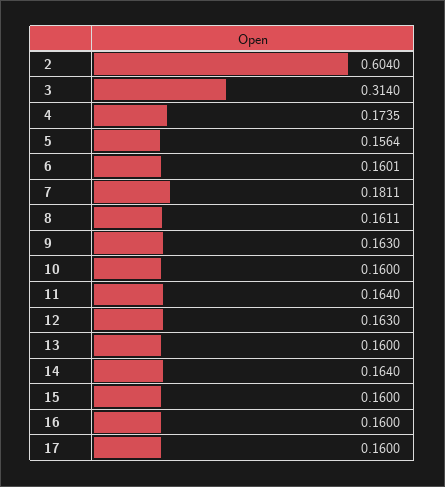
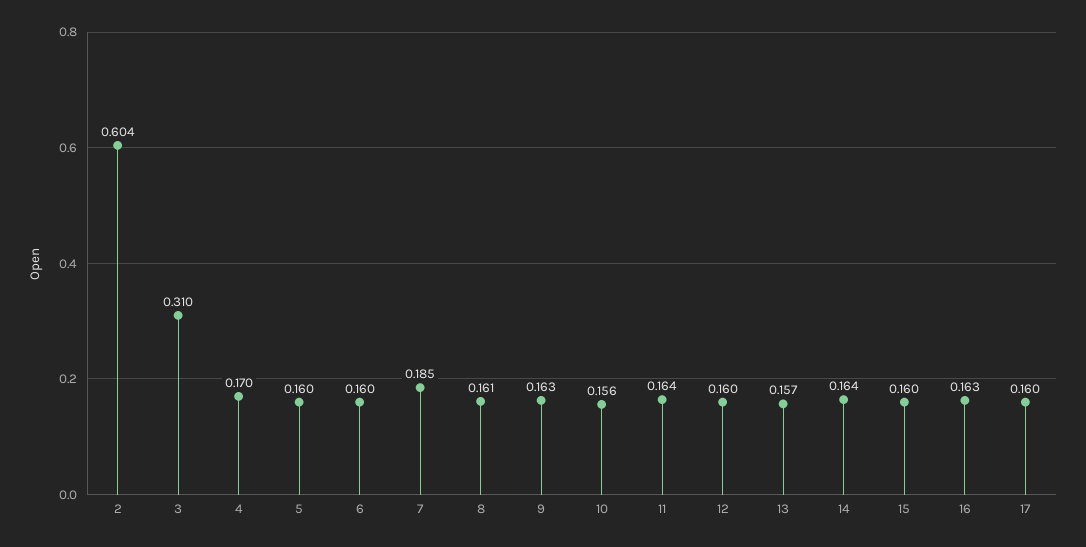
3: 0.314 -> 0.31
4: 0.1735 -> 0.17
5: 0.1564 -> 0.16
7: 0.1811 -> 0.185
10: 0.16 -> 0.156
12: 0.163 -> 0.16
13: 0.16 -> 0.157
16: 0.16 -> 0.163

